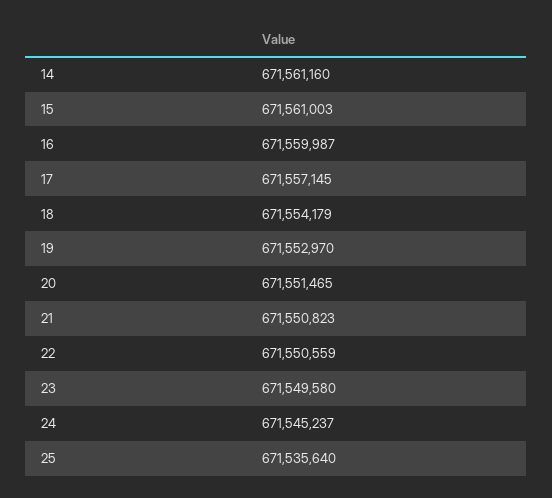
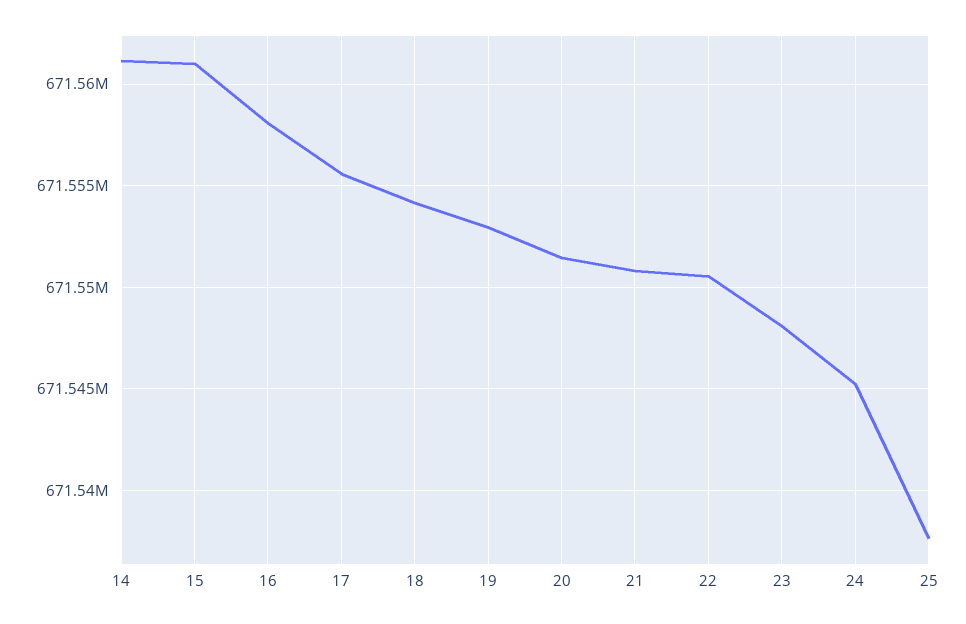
16: 671559987 -> 671558000
17: 671557145 -> 671555500
23: 671549580 -> 671548000
25: 671535640 -> 671537500

